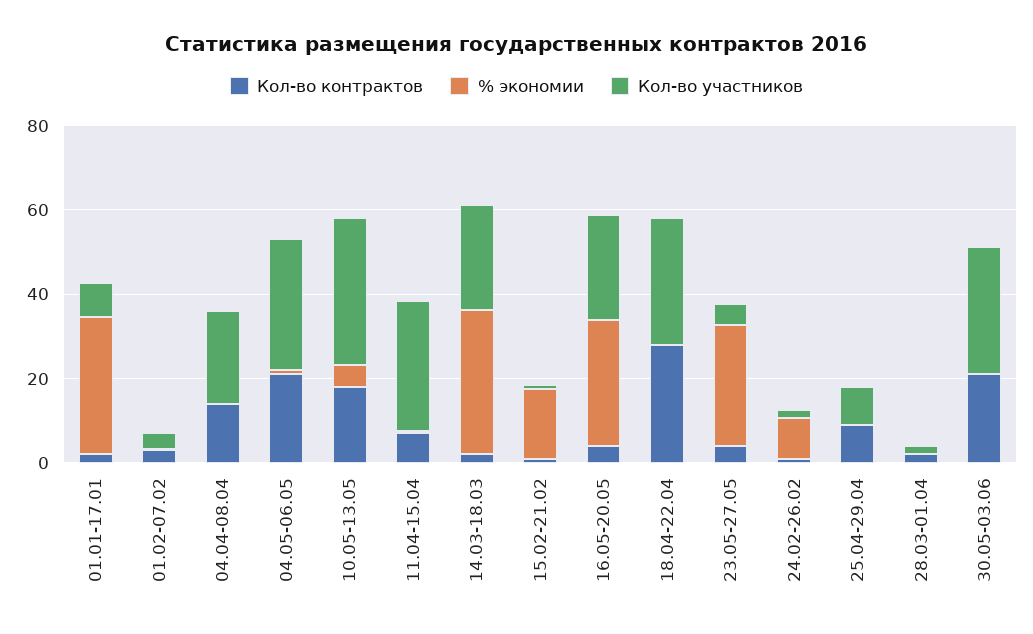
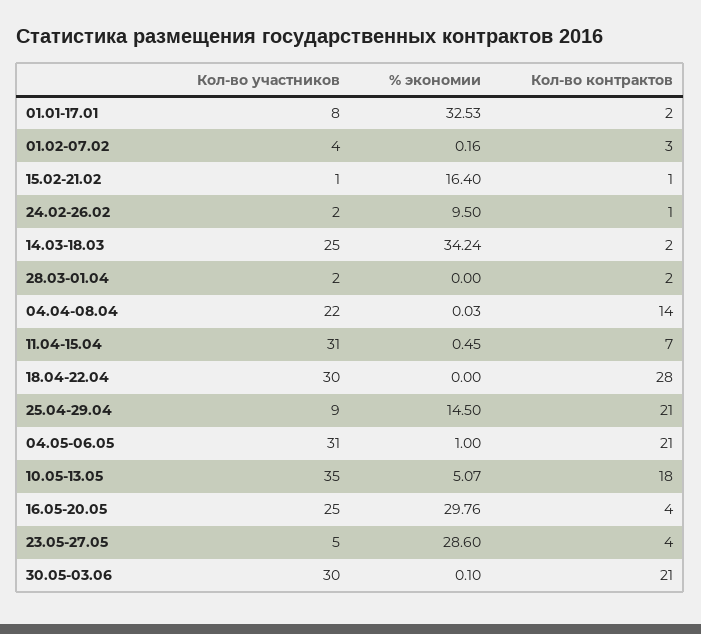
Кол-во контрактов, 25.04-29.04: 10 -> 21
% экономии, 25.04-29.04: 0 -> 14.5

